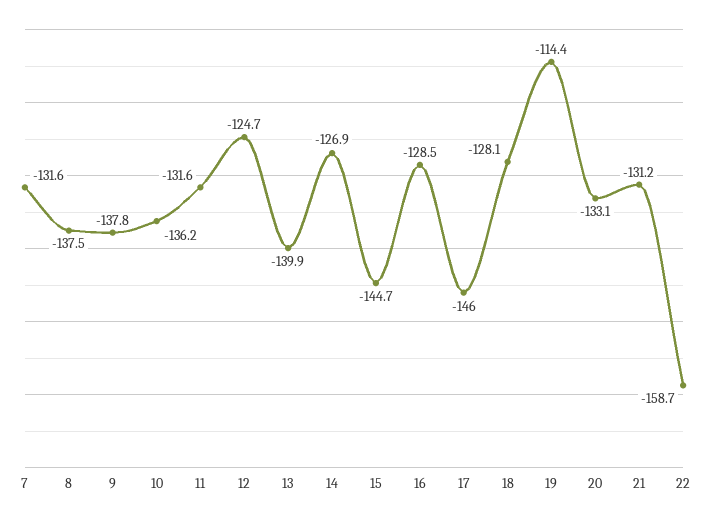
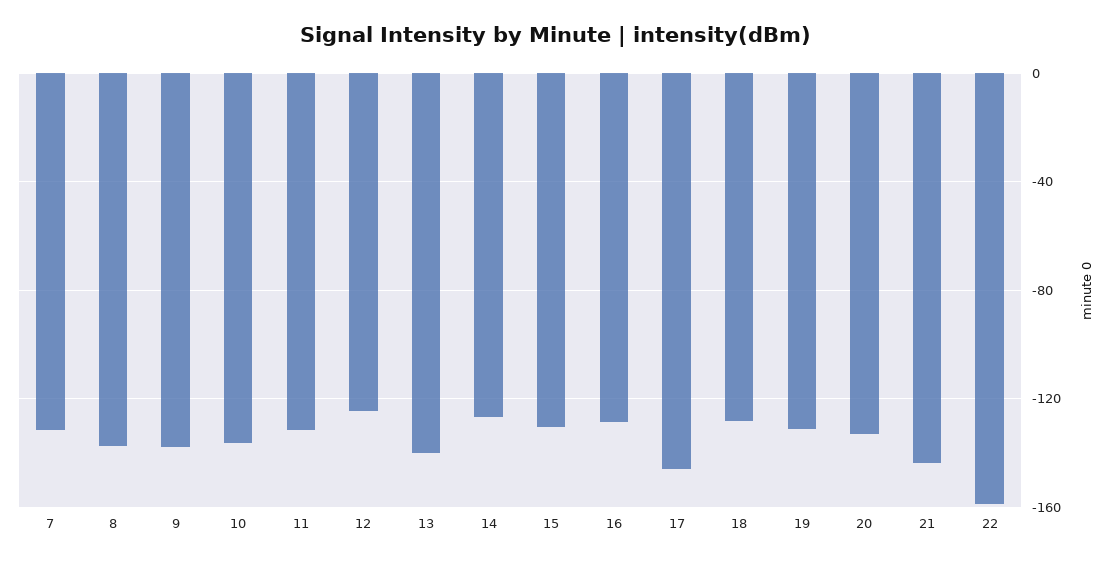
15: -144.7 -> -130
19: -114.4 -> -130
21: -131.2 -> -145

